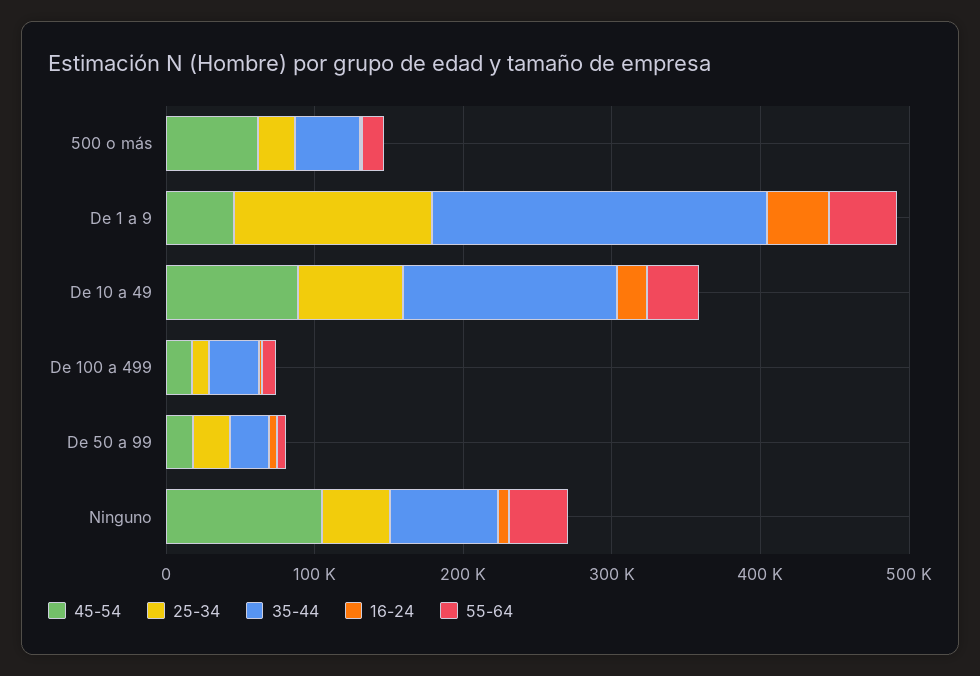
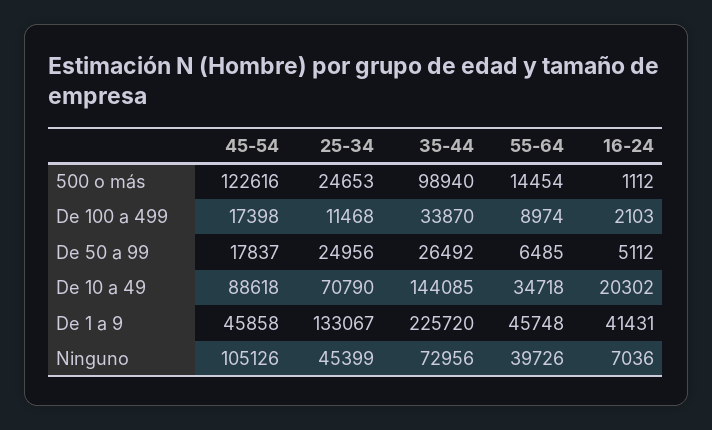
45-54, 500 o más: 60000 -> 122616
35-44, 500 o más: 40000 -> 98940

